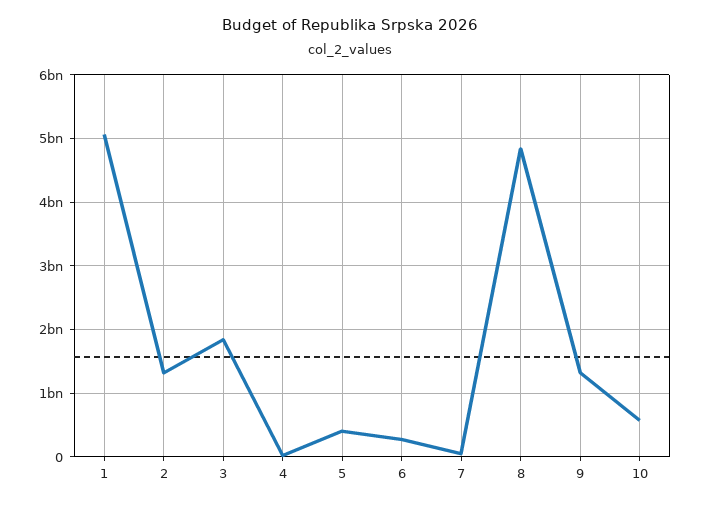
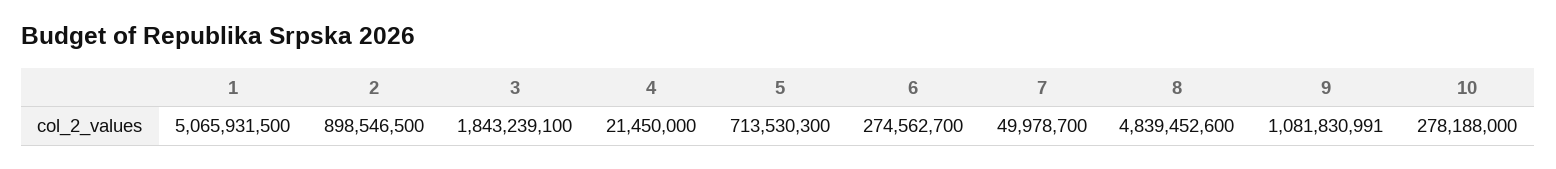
2: 1300000000 -> 898546500
5: 400000000 -> 713530300
9: 1300000000 -> 1081830991
10: 600000000 -> 278188000

